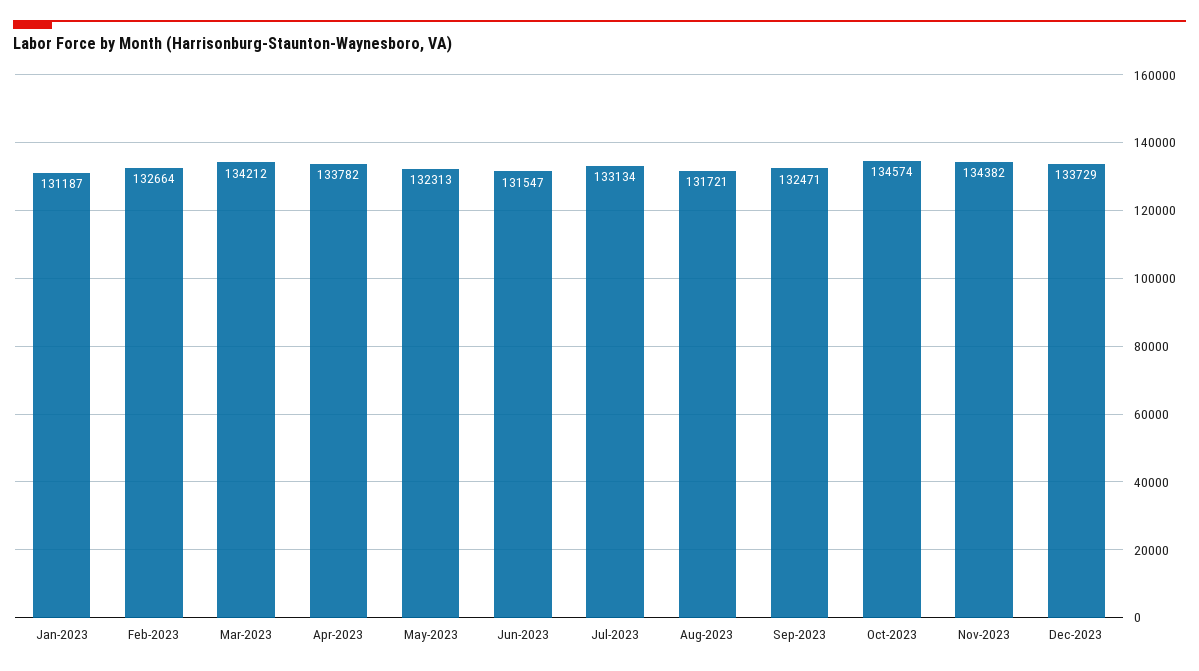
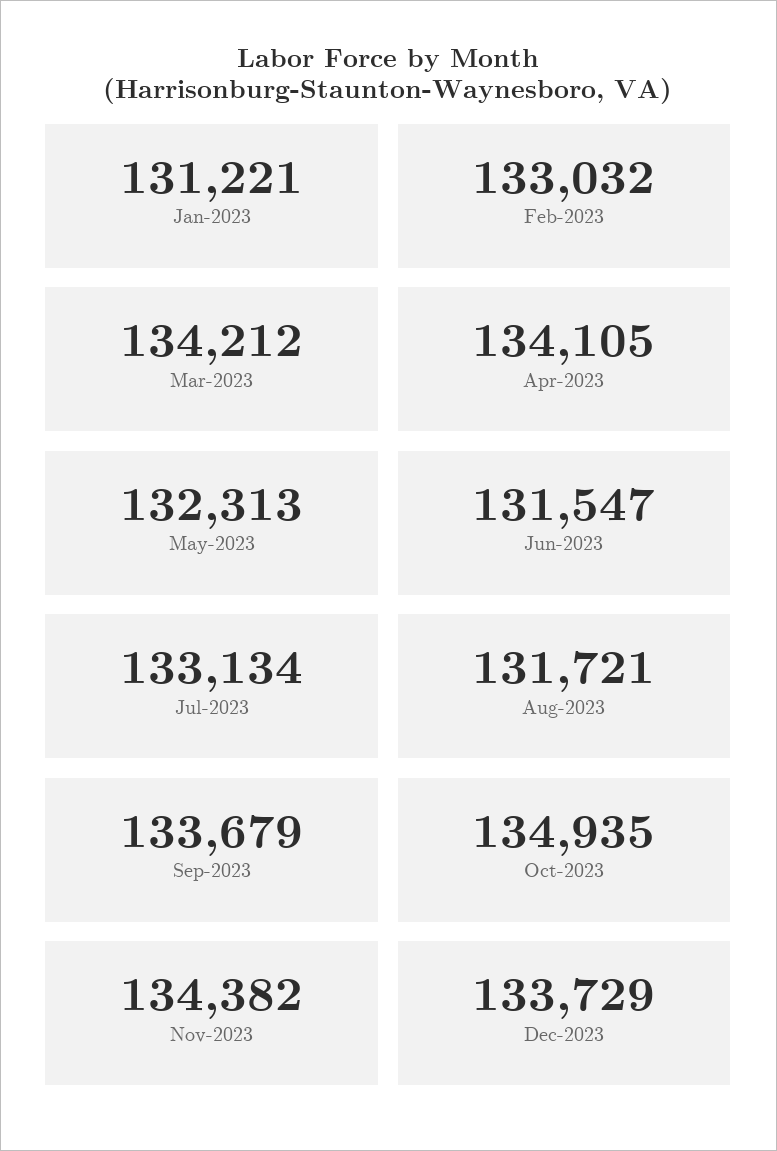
Jan-2023: 131187 -> 131221
Feb-2023: 132664 -> 133032
Apr-2023: 133782 -> 134105
Sep-2023: 132471 -> 133679
Oct-2023: 134574 -> 134935

